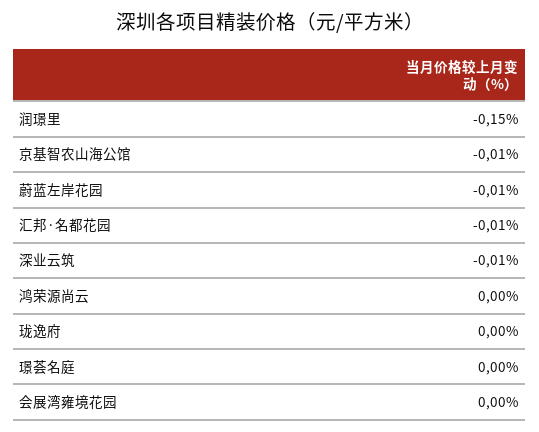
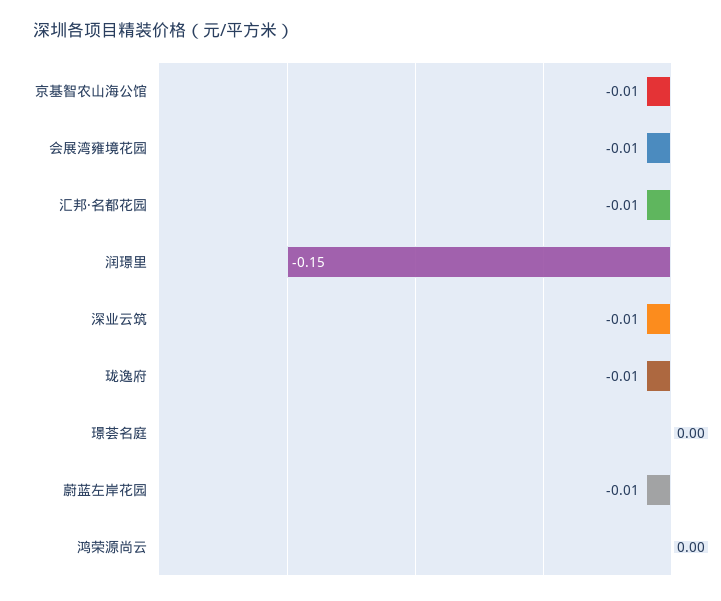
珑逸府: 0 -> -0.01
会展湾雍境花园: 0 -> -0.01

